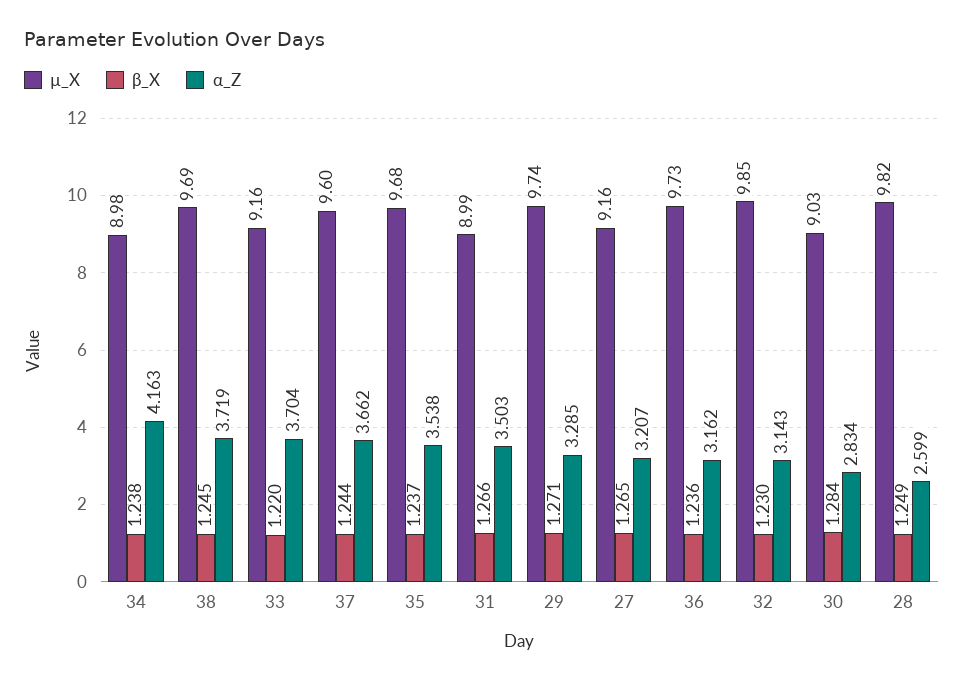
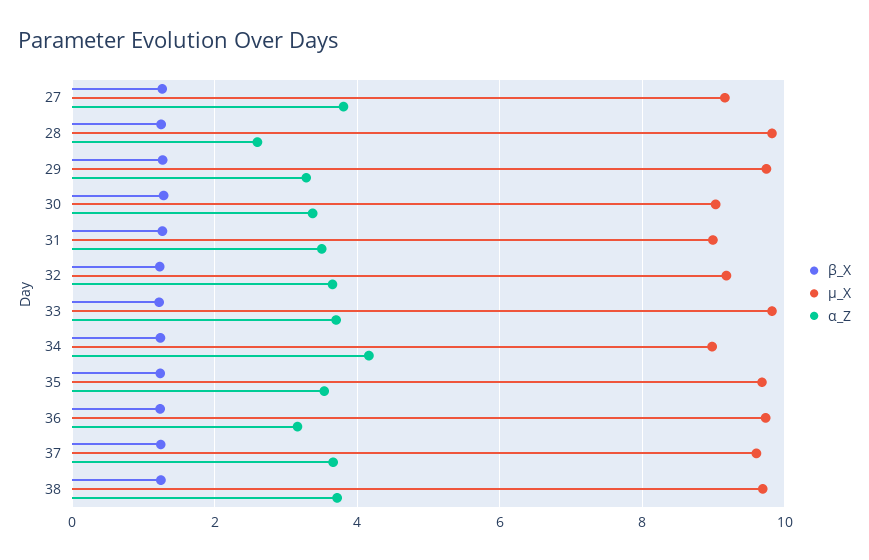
µ_X, 33: 9.16 -> 9.8
α_Z, 27: 3.207 -> 3.8
µ_X, 32: 9.85 -> 9.2
α_Z, 32: 3.143 -> 3.6
α_Z, 30: 2.834 -> 3.4

